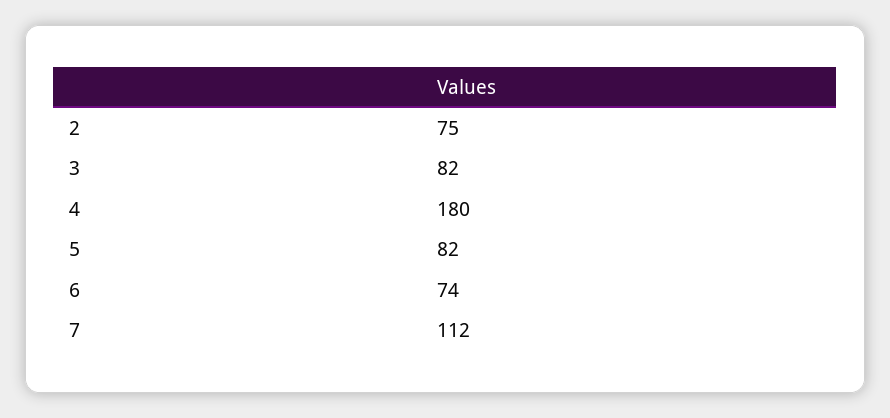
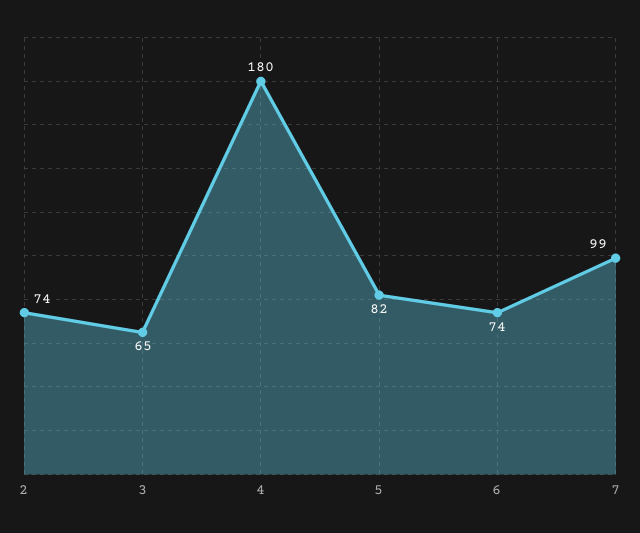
2: 75 -> 74
3: 82 -> 65
7: 112 -> 99

